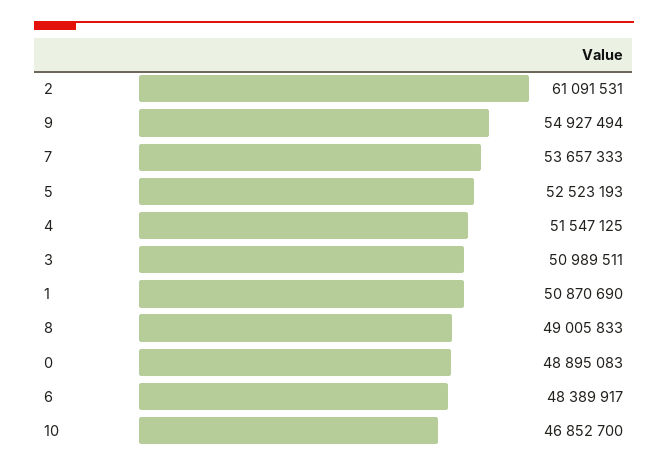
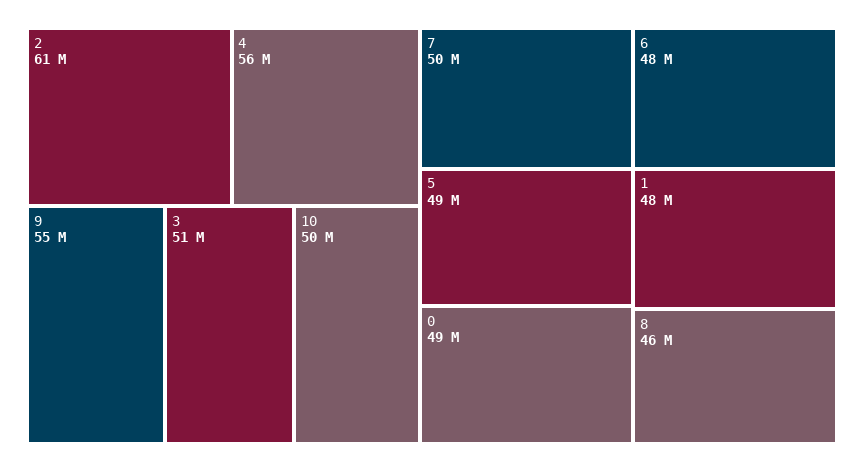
7: 53657333 -> 50000000
5: 52523193 -> 49000000
4: 51547125 -> 56000000
1: 50870690 -> 48000000
8: 49005833 -> 46000000
10: 46852700 -> 50000000

